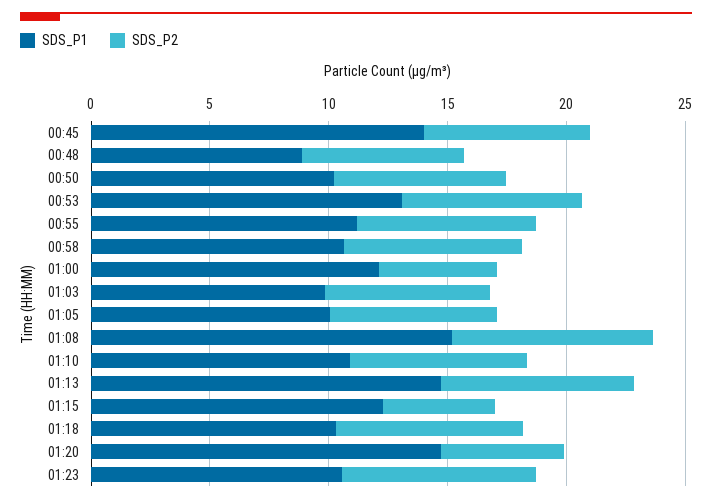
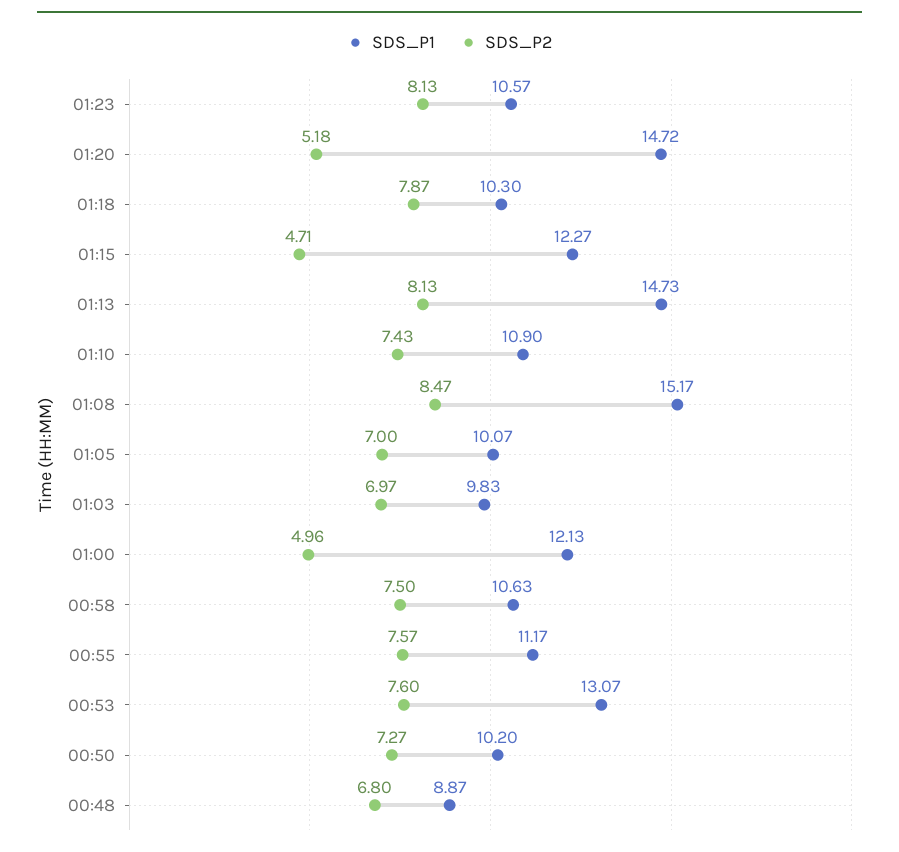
SDS_P1, 00:45: 14 -> none
SDS_P2, 00:45: 7 -> none

